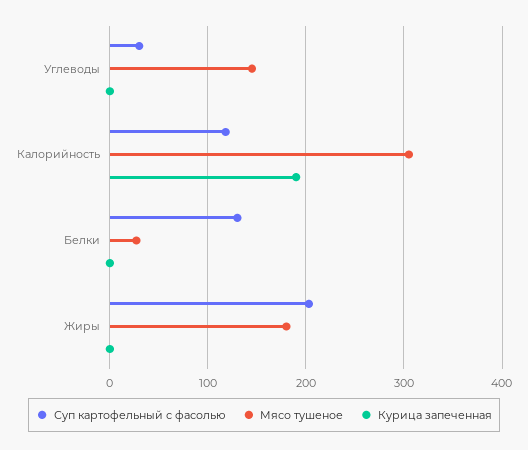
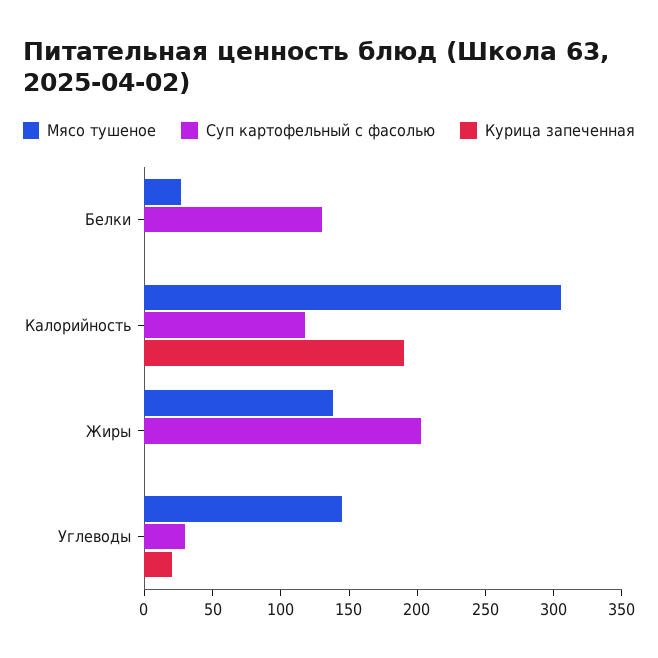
Курица запеченная, Углеводы: 0 -> 20
Мясо тушеное, Жиры: 180 -> 140

